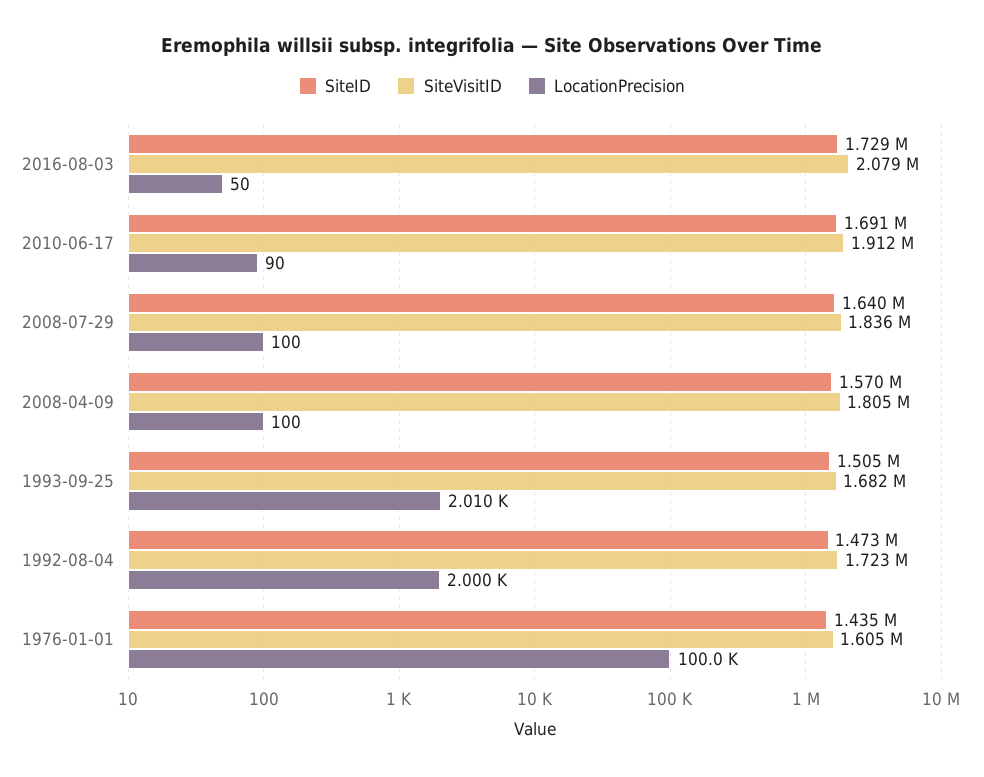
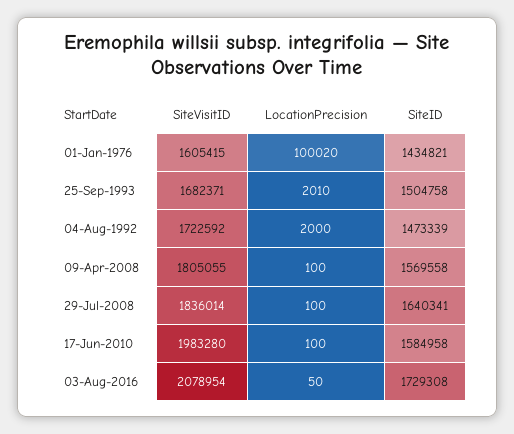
SiteID, 2010-06-17: 1691000 -> 1584958
SiteVisitID, 2010-06-17: 1912000 -> 1983280
LocationPrecision, 2010-06-17: 90 -> 100

